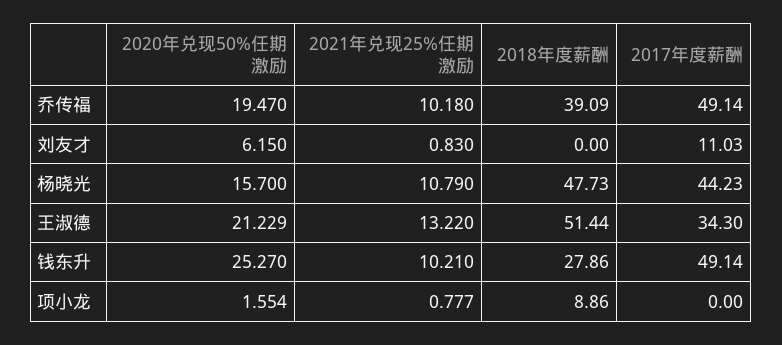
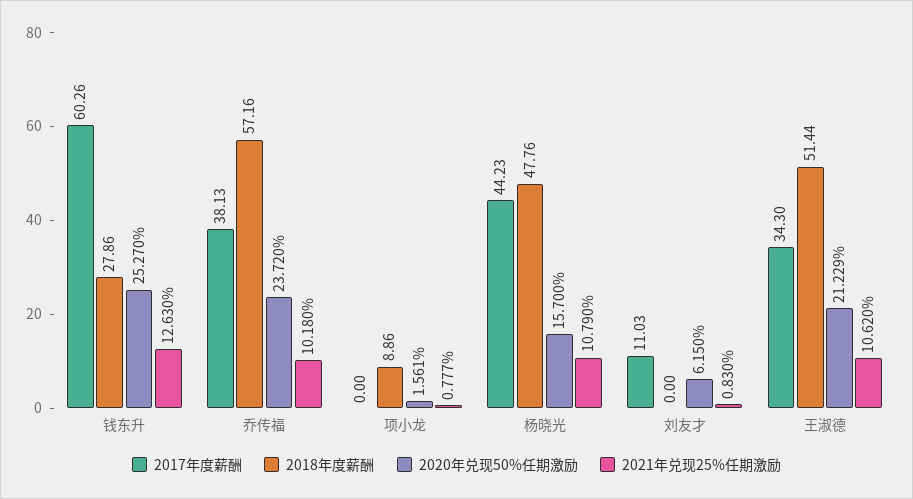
2020年兑现50%任期激励, 乔传福: 19.47 -> 23.72
2018年度薪酬, 乔传福: 39.09 -> 57.16
2017年度薪酬, 乔传福: 49.14 -> 38.13
2018年度薪酬, 杨晓光: 47.73 -> 47.76
2021年兑现25%任期激励, 王淑德: 13.22 -> 10.62
2021年兑现25%任期激励, 钱东升: 10.21 -> 12.63
2017年度薪酬, 钱东升: 49.14 -> 60.26
2020年兑现50%任期激励, 项小龙: 1.554 -> 1.561

